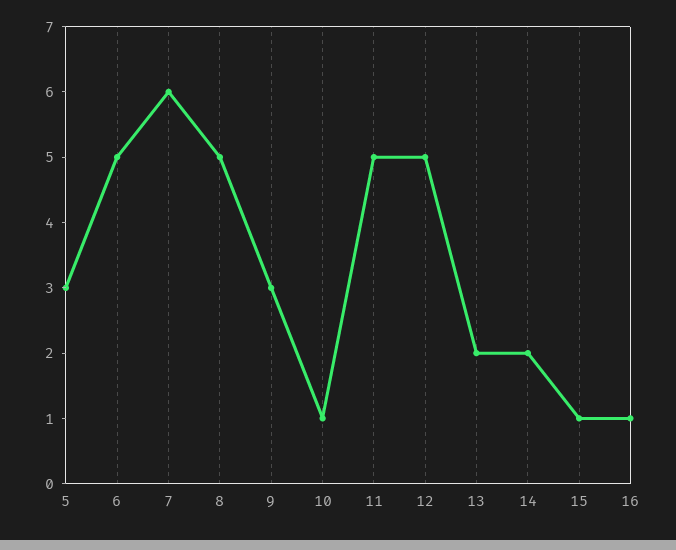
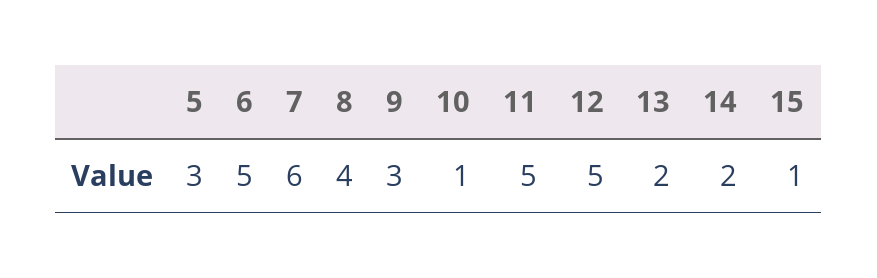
8: 5 -> 4
16: 1 -> none

